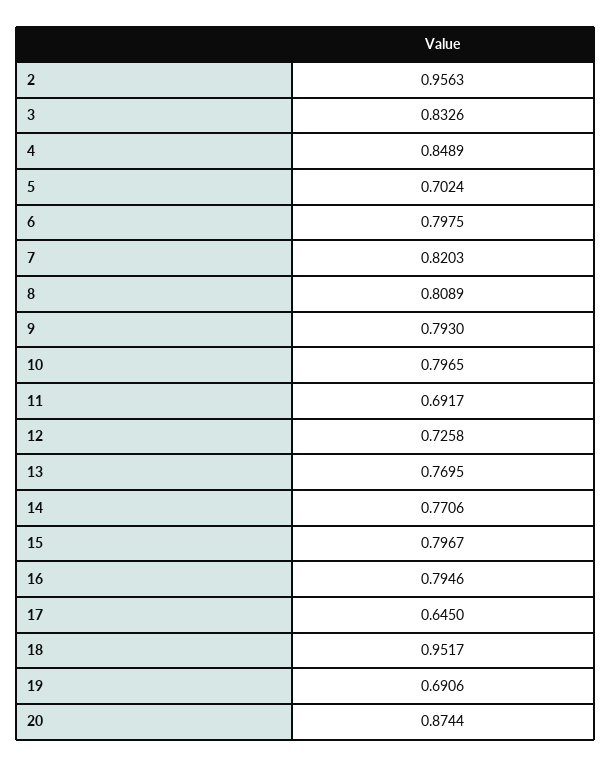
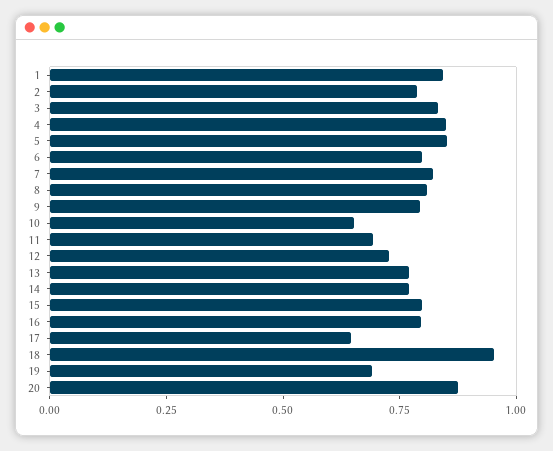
2: 0.9563 -> 0.8
5: 0.7024 -> 0.85
10: 0.7965 -> 0.65
1: none -> 0.85

